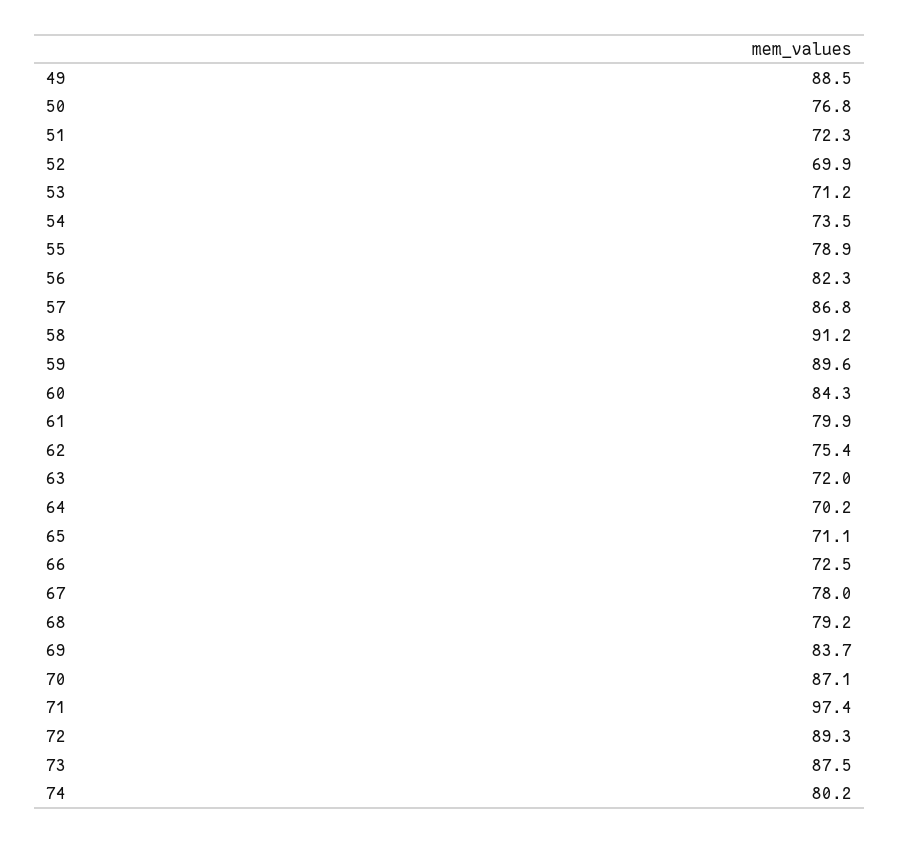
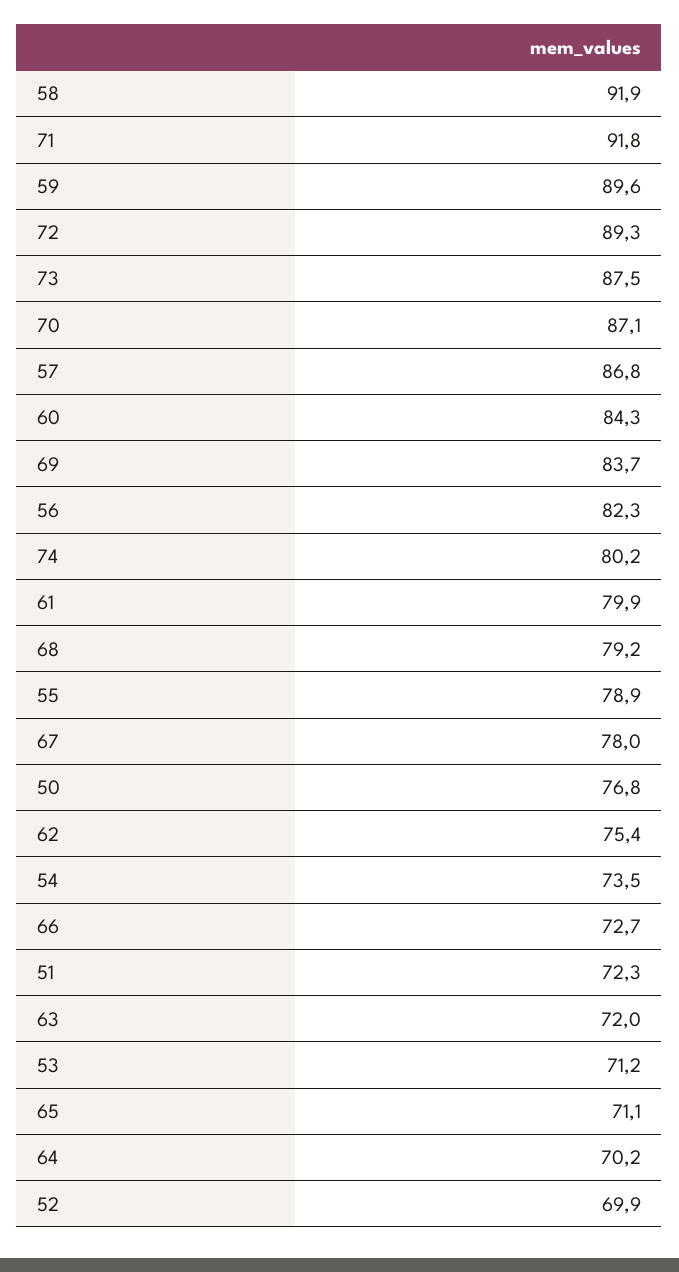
49: 88.5 -> none
58: 91.2 -> 91.9
66: 72.5 -> 72.7
71: 97.4 -> 91.8

